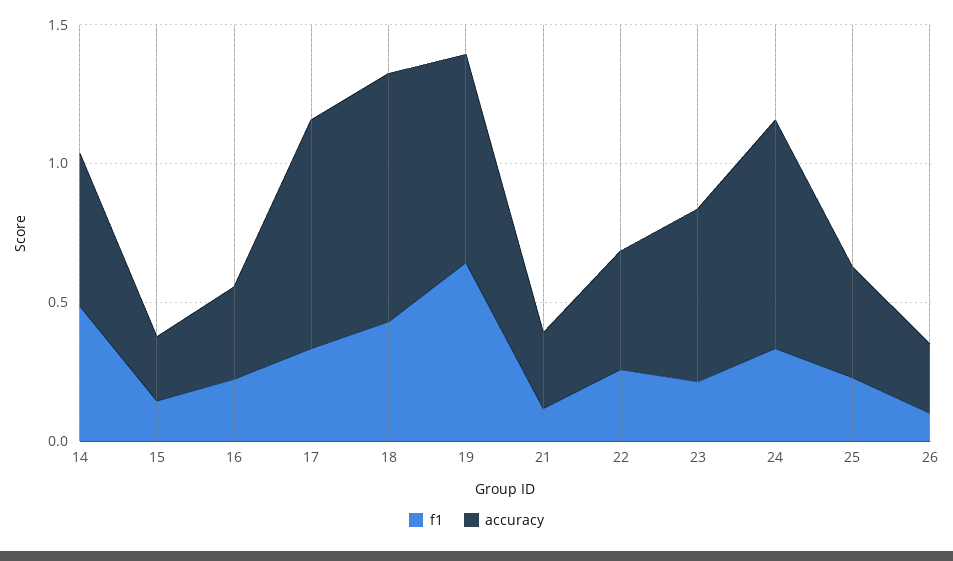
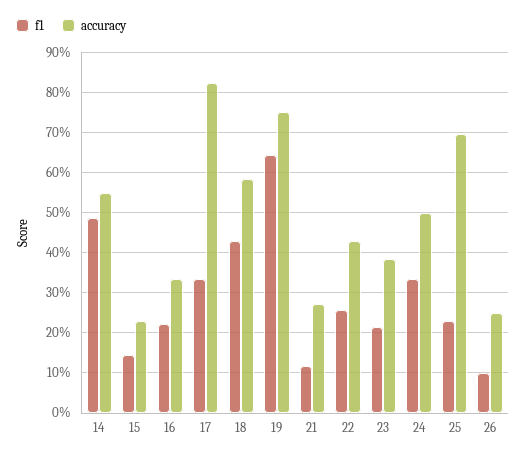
accuracy, 18: 0.9 -> 0.58
accuracy, 23: 0.6 -> 0.38
accuracy, 24: 0.8 -> 0.5
accuracy, 25: 0.4 -> 0.7

